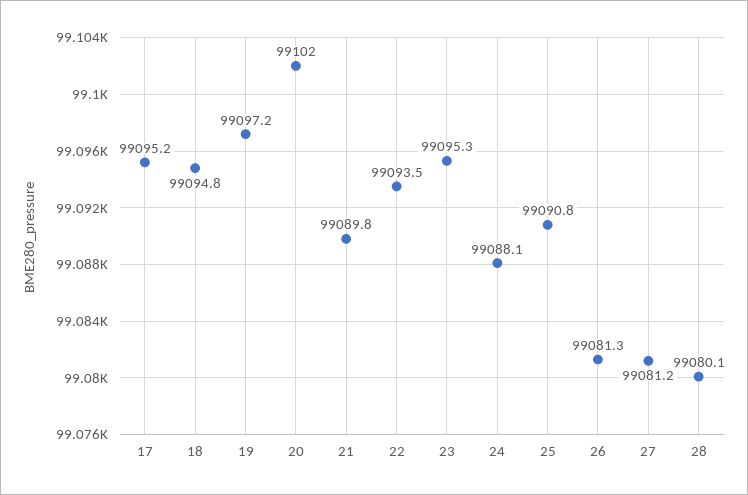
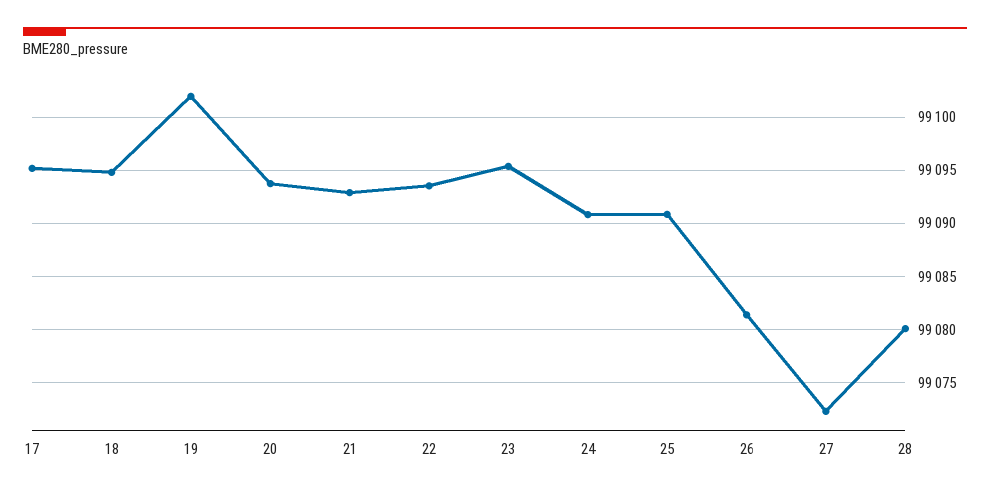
19: 99097.2 -> 99102
20: 99102 -> 99094
21: 99089.8 -> 99093
24: 99088.1 -> 99091
27: 99081.2 -> 99072

